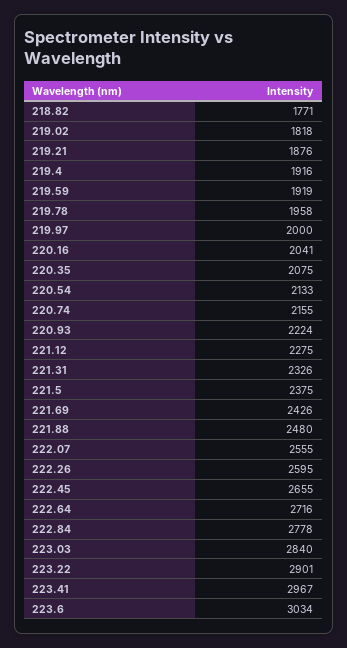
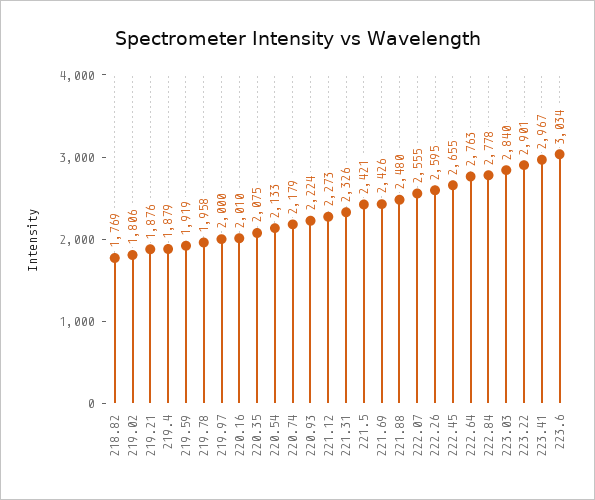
218.82: 1771 -> 1769
219.02: 1818 -> 1806
219.4: 1916 -> 1879
220.16: 2041 -> 2010
220.74: 2155 -> 2179
221.12: 2275 -> 2273
221.5: 2375 -> 2421
222.64: 2716 -> 2763

